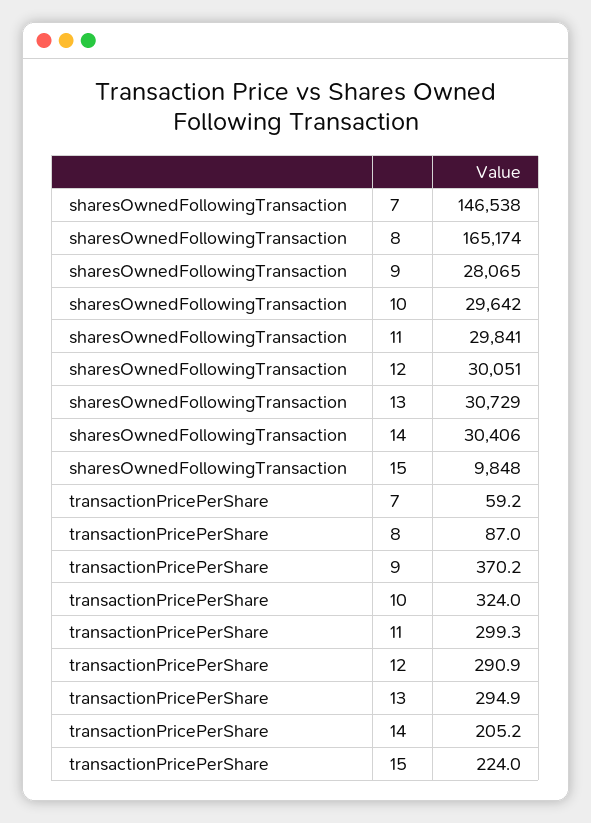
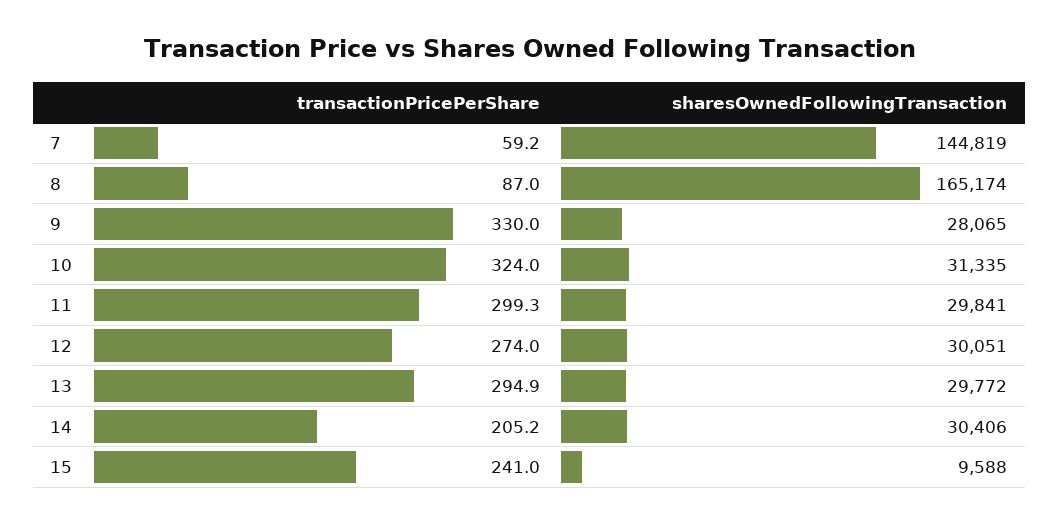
sharesOwnedFollowingTransaction, 7: 146538 -> 144819
sharesOwnedFollowingTransaction, 10: 29642 -> 31335
sharesOwnedFollowingTransaction, 13: 30729 -> 29772
sharesOwnedFollowingTransaction, 15: 9848 -> 9588
transactionPricePerShare, 9: 370.2 -> 330
transactionPricePerShare, 12: 290.9 -> 274
transactionPricePerShare, 15: 224 -> 241

